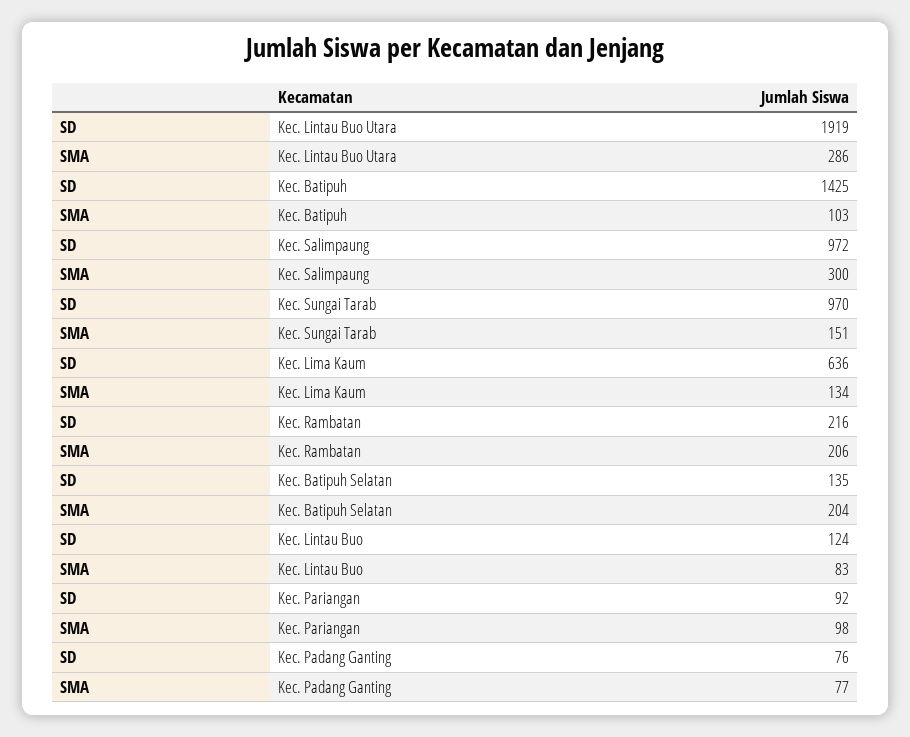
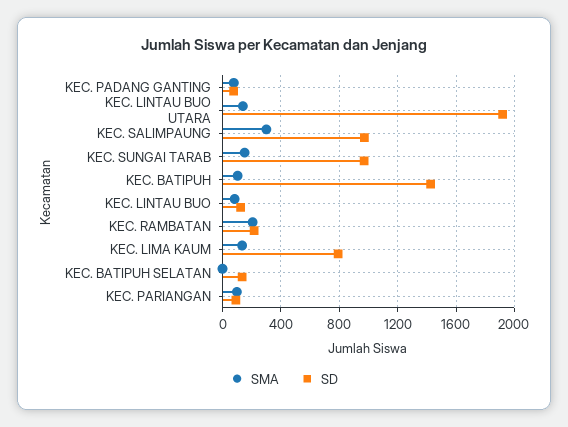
SMA, Kec. Lintau Buo Utara: 286 -> 150
SD, Kec. Lima Kaum: 636 -> 800
SMA, Kec. Batipuh Selatan: 204 -> 0

